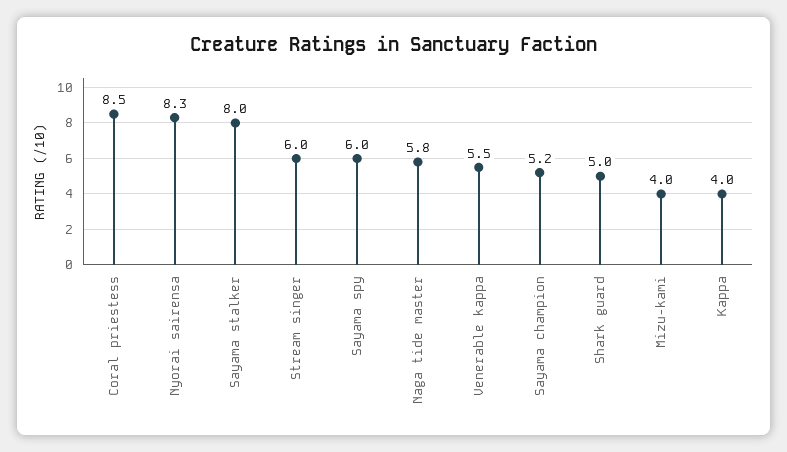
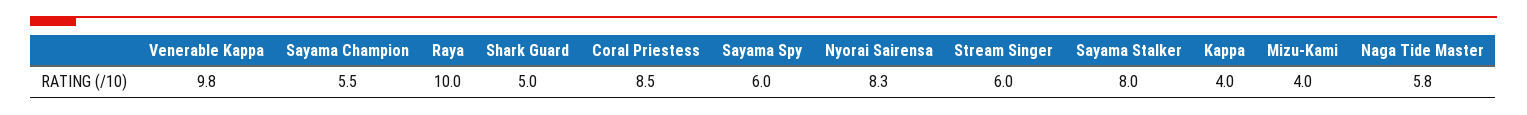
Venerable kappa: 5.5 -> 9.8
Sayama champion: 5.2 -> 5.5
Raya: none -> 10

